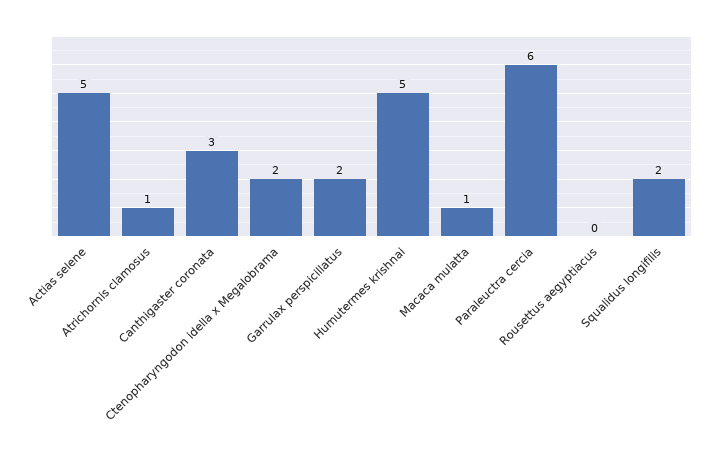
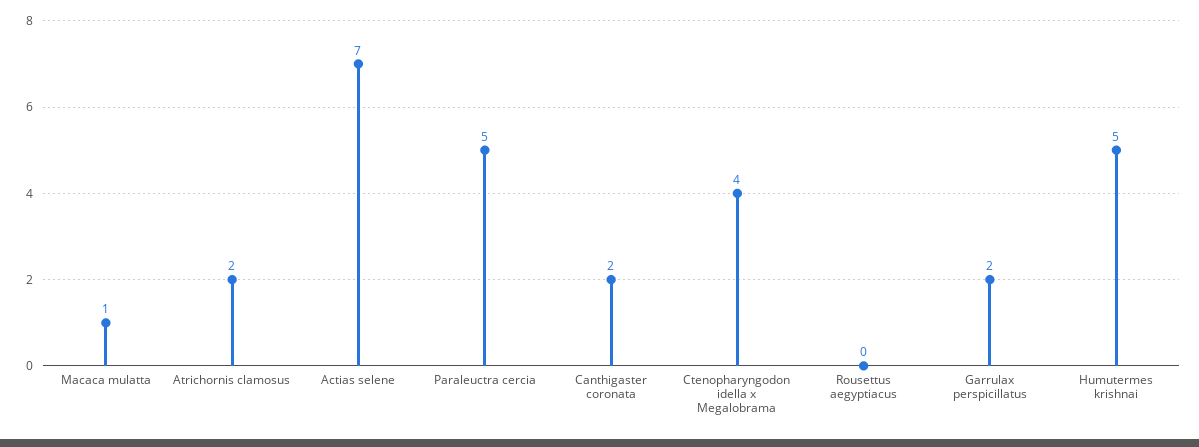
Actias selene: 5 -> 7
Atrichornis clamosus: 1 -> 2
Canthigaster coronata: 3 -> 2
Ctenopharyngodon idella x Megalobrama: 2 -> 4
Paraleuctra cercia: 6 -> 5
Squalidus longifilis: 2 -> none

